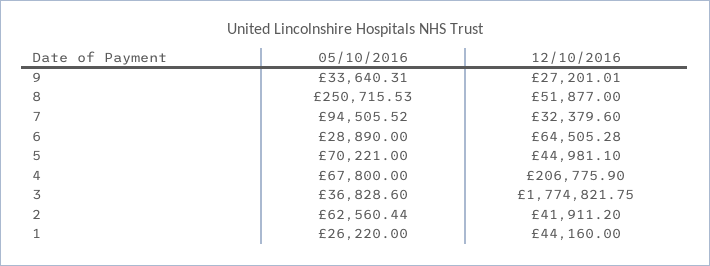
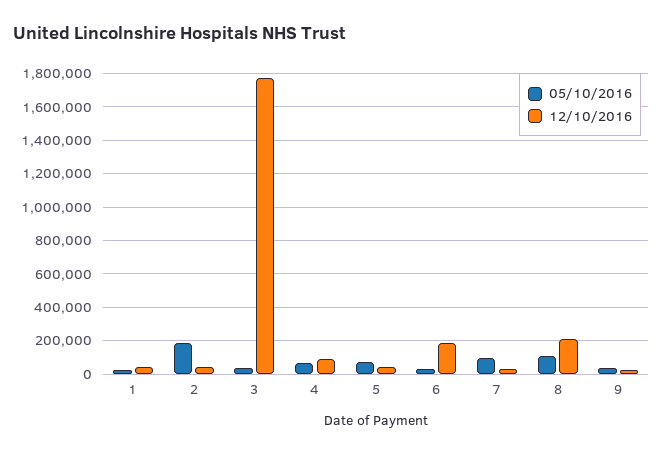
05/10/2016, 8: 250715.53 -> 100000
12/10/2016, 8: 51877 -> 200000
12/10/2016, 6: 64505.28 -> 200000
12/10/2016, 4: 206775.9 -> 100000
05/10/2016, 2: 62560.44 -> 200000

